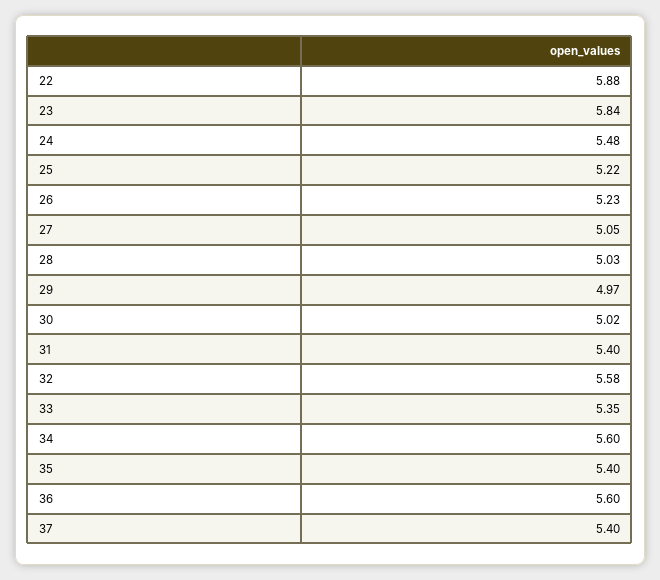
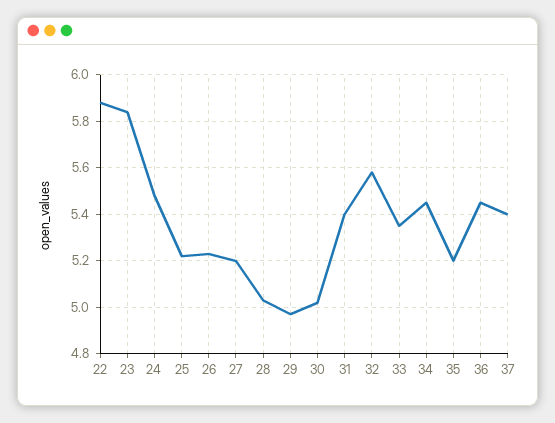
27: 5.05 -> 5.2
34: 5.6 -> 5.45
35: 5.4 -> 5.2
36: 5.6 -> 5.45

